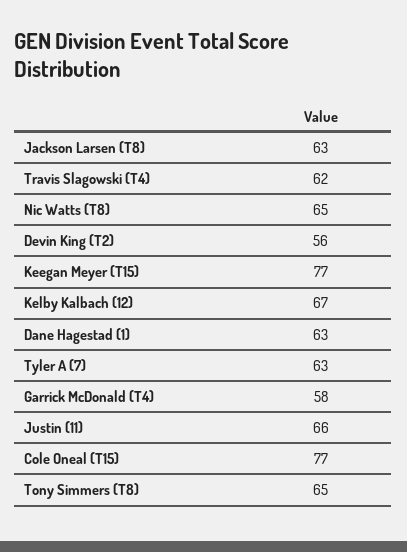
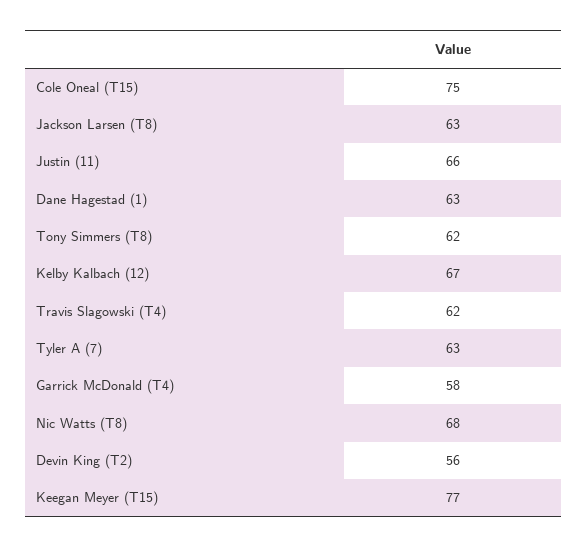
Nic Watts (T8): 65 -> 68
Cole Oneal (T15): 77 -> 75
Tony Simmers (T8): 65 -> 62

